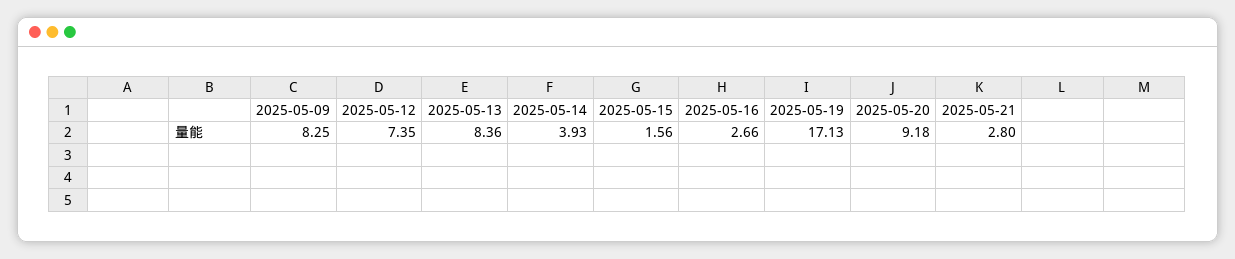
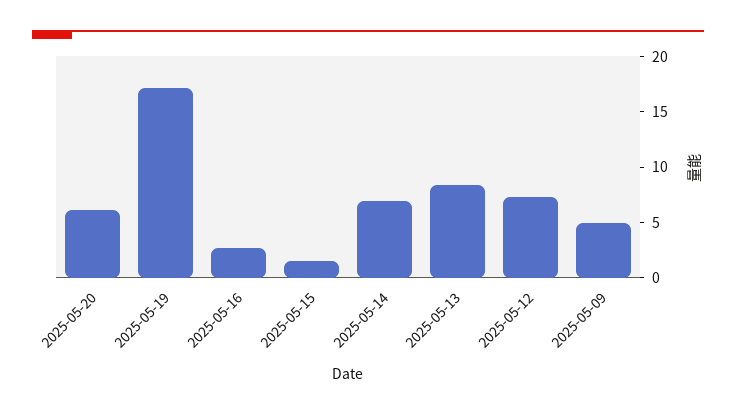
2025-05-09: 8.25 -> 5
2025-05-14: 3.93 -> 7
2025-05-20: 9.18 -> 6
2025-05-21: 2.8 -> none

